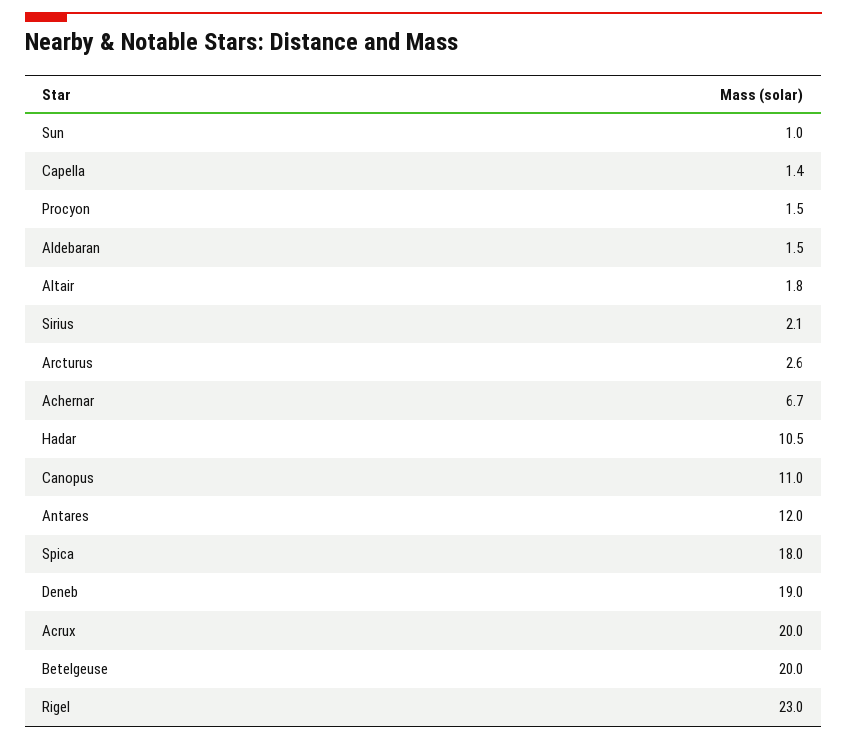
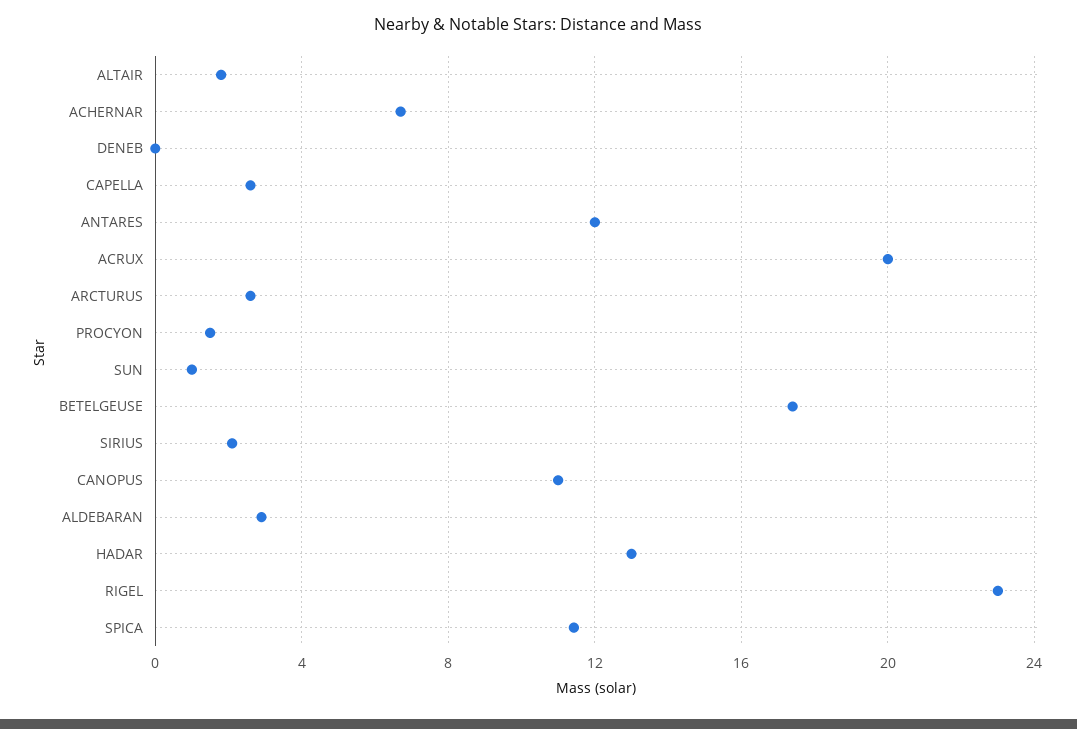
Capella: 1.4 -> 2.5
Aldebaran: 1.5 -> 3
Hadar: 10.5 -> 13
Spica: 18 -> 11.5
Deneb: 19 -> 0
Betelgeuse: 20 -> 17.5

